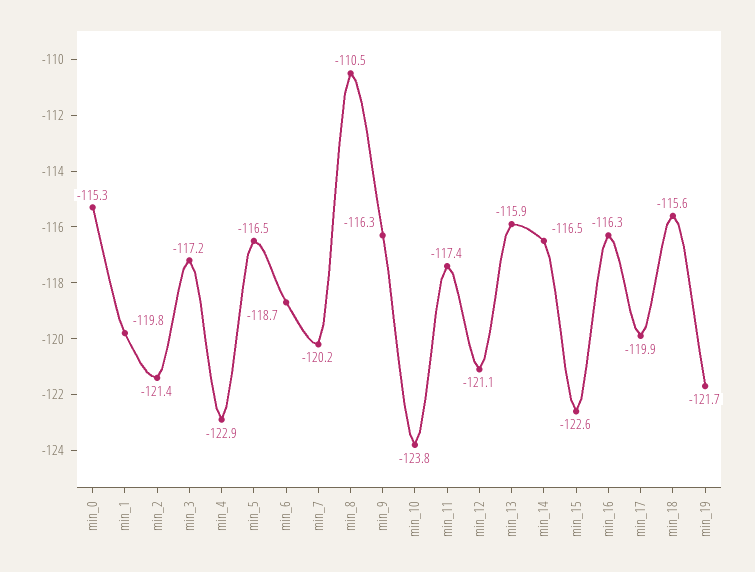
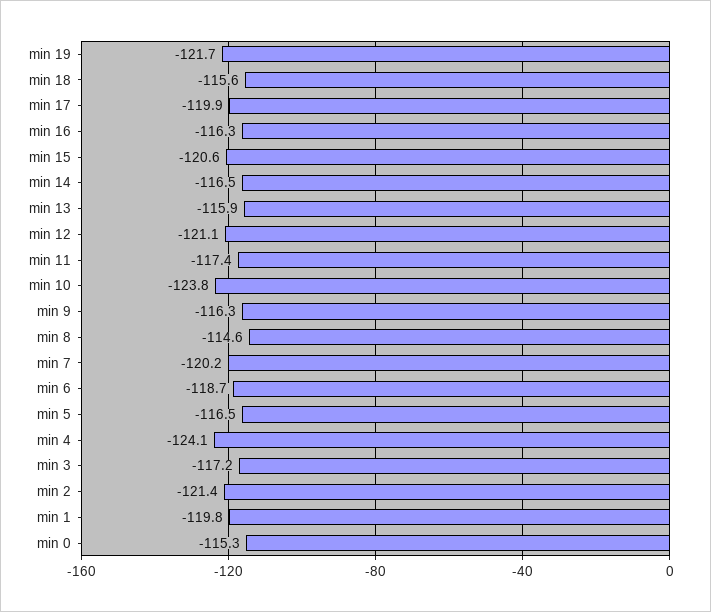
min_4: -122.9 -> -124.1
min_8: -110.5 -> -114.6
min_15: -122.6 -> -120.6

